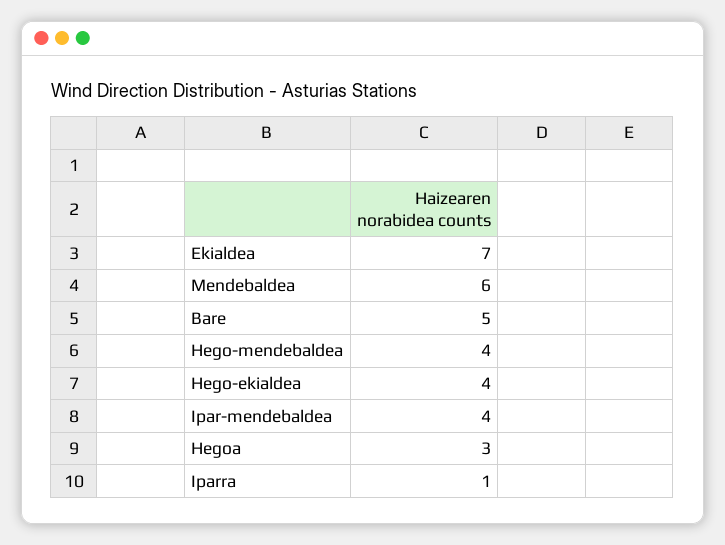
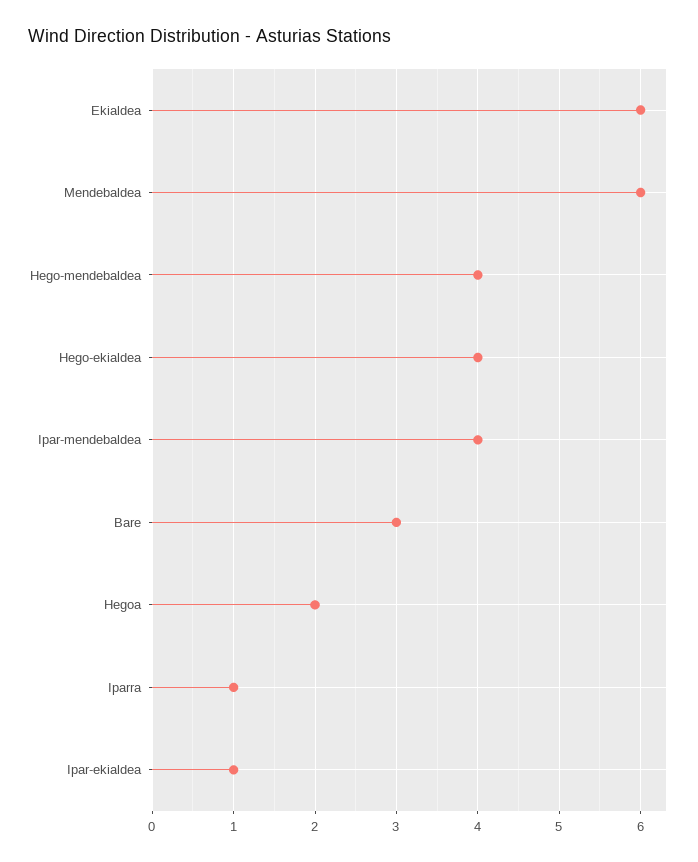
Ekialdea: 7 -> 6
Bare: 5 -> 3
Hegoa: 3 -> 2
Ipar-ekialdea: none -> 1

